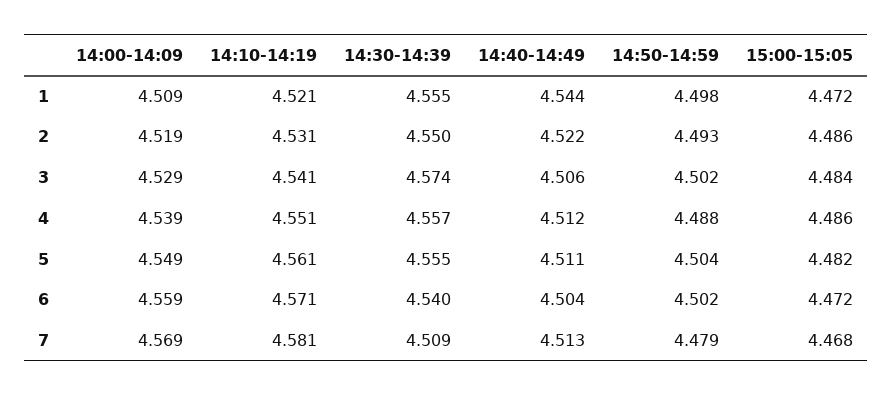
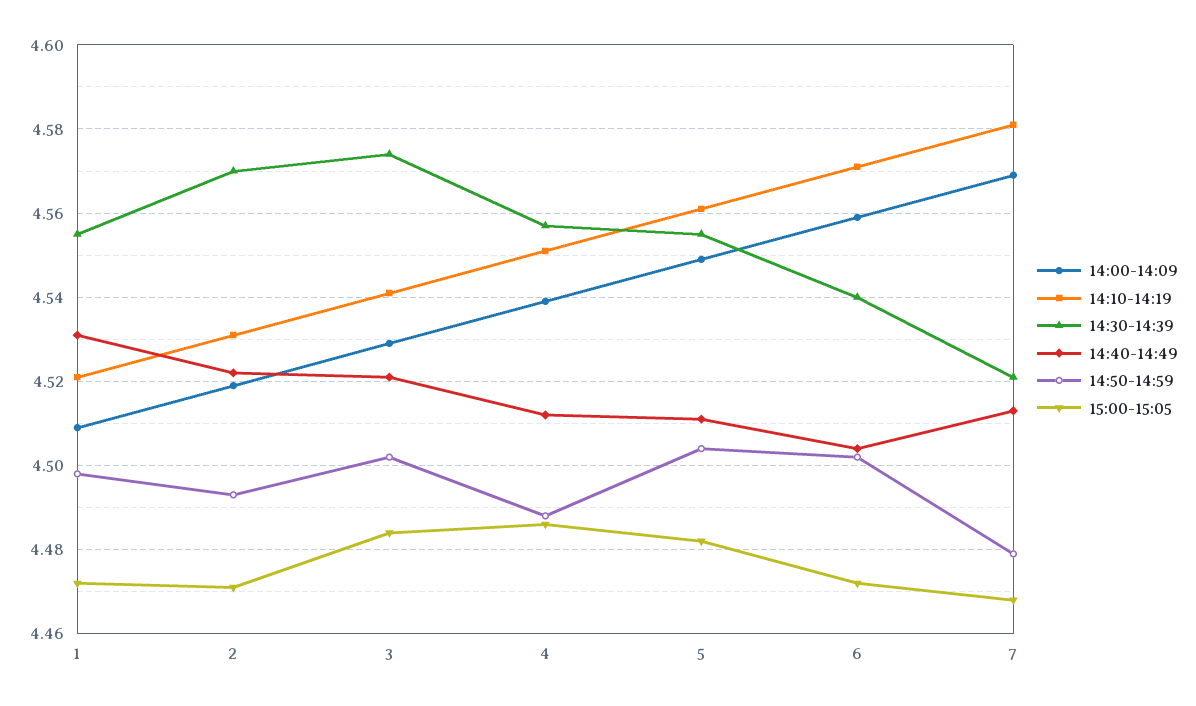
14:40-14:49, 1: 4.544 -> 4.53
14:30-14:39, 2: 4.55 -> 4.57
15:00-15:05, 2: 4.486 -> 4.47
14:40-14:49, 3: 4.506 -> 4.52
14:30-14:39, 7: 4.509 -> 4.52

